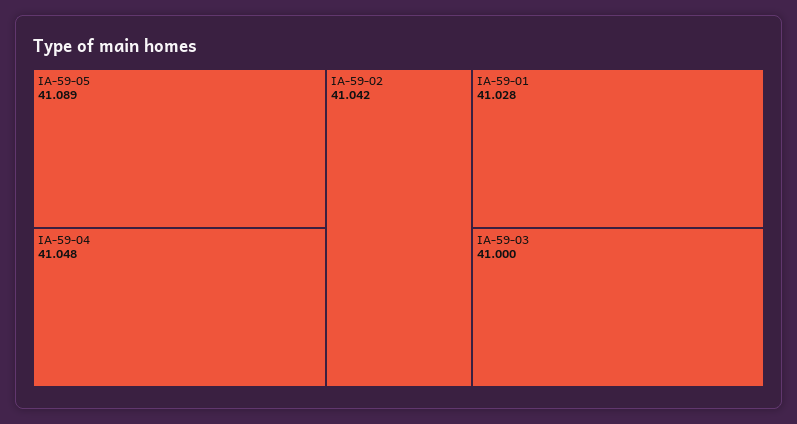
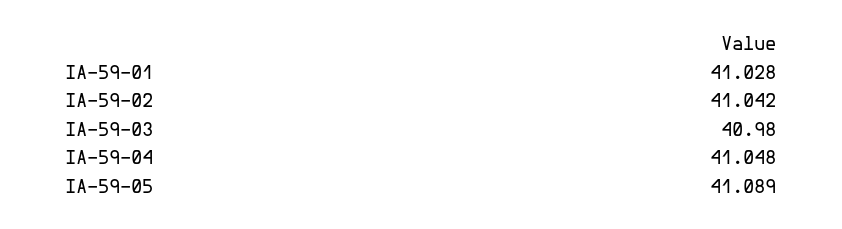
IA-59-03: 41 -> 40.98

